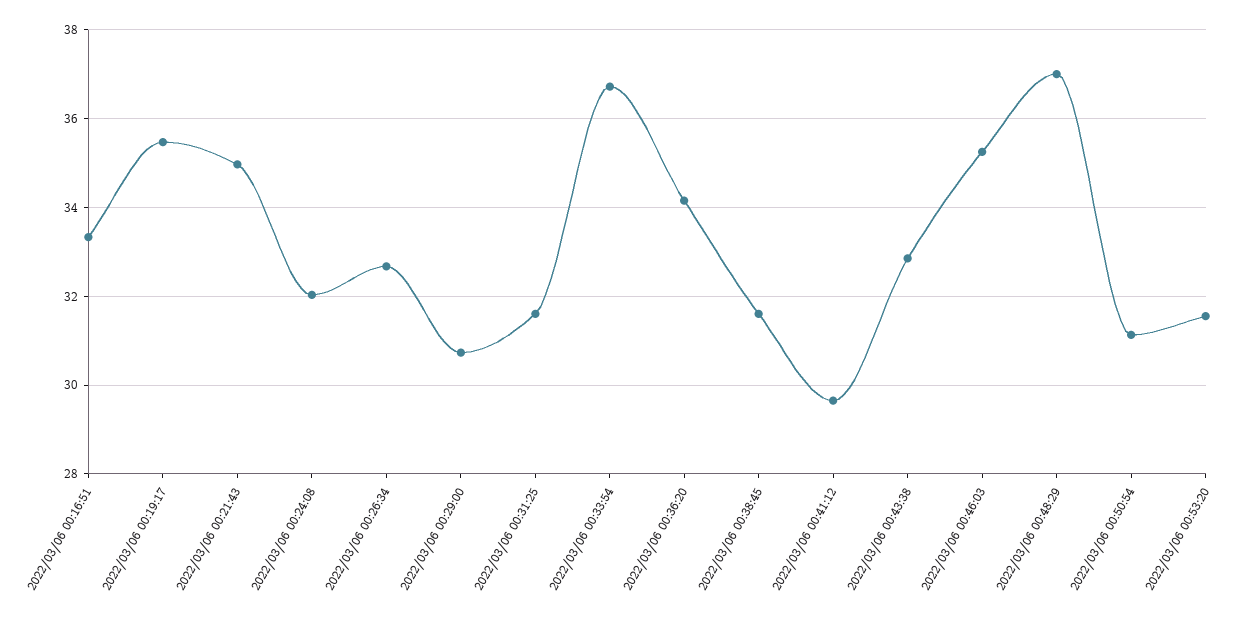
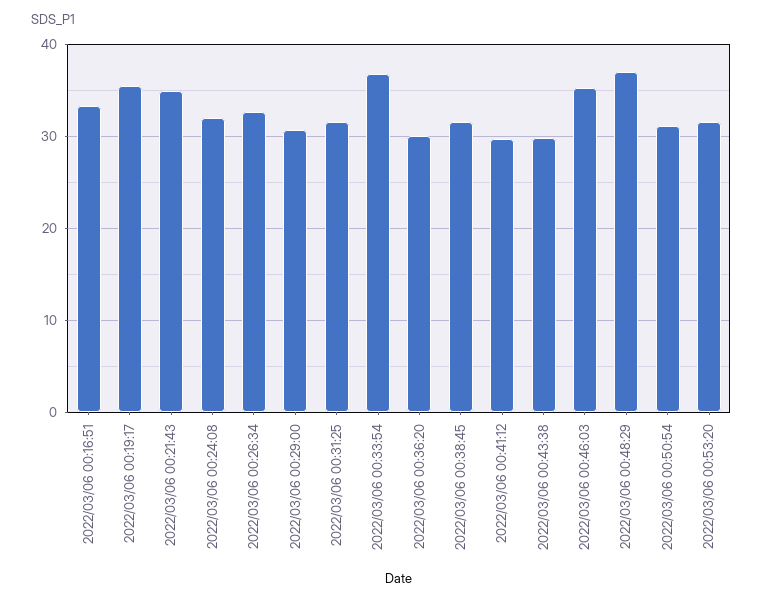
2022/03/06 00:36:20: 34.2 -> 30
2022/03/06 00:43:38: 32.8 -> 30

